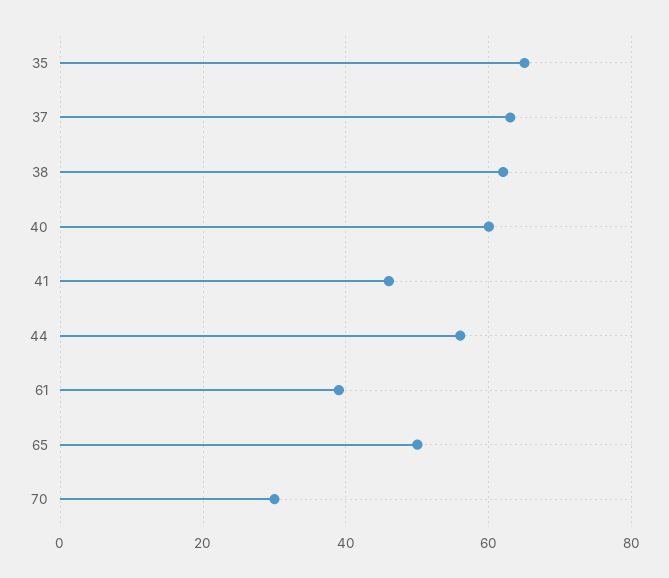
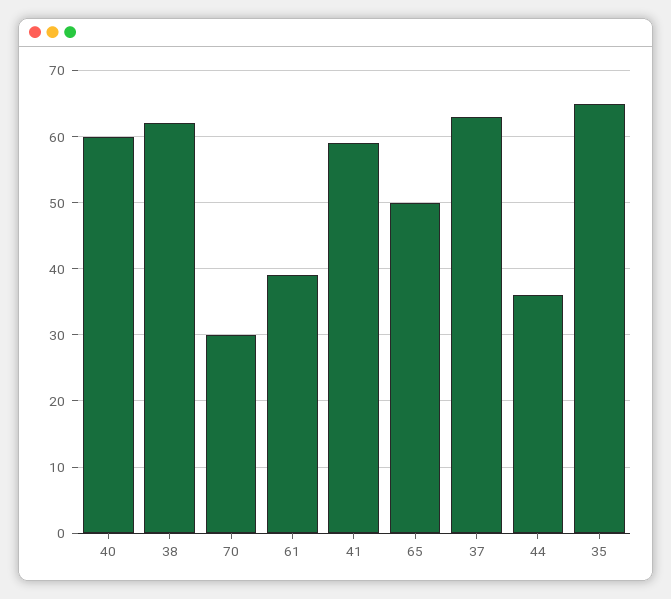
41: 45 -> 59
44: 55 -> 36

